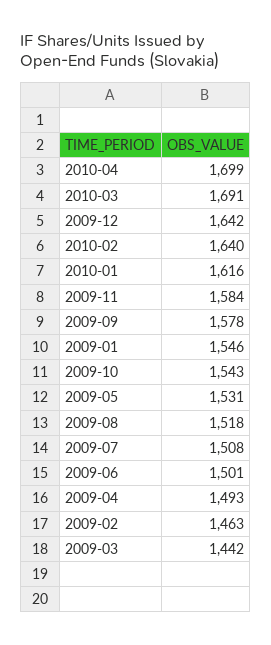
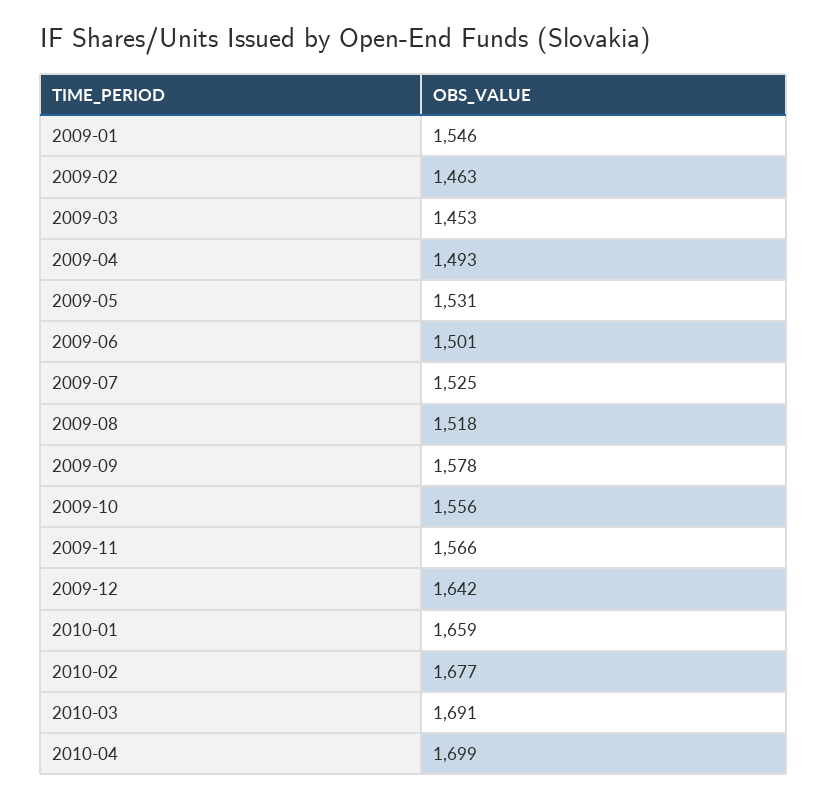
2010-02: 1640 -> 1677
2010-01: 1616 -> 1659
2009-11: 1584 -> 1566
2009-10: 1543 -> 1556
2009-07: 1508 -> 1525
2009-03: 1442 -> 1453

